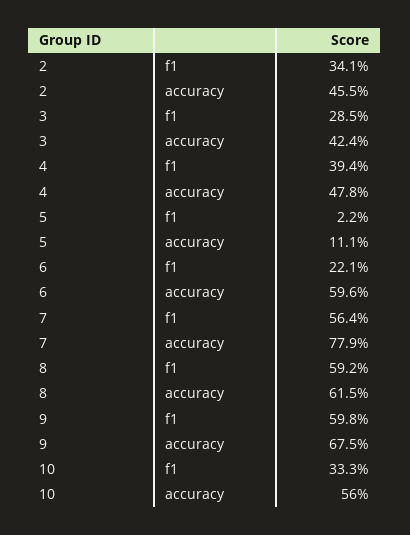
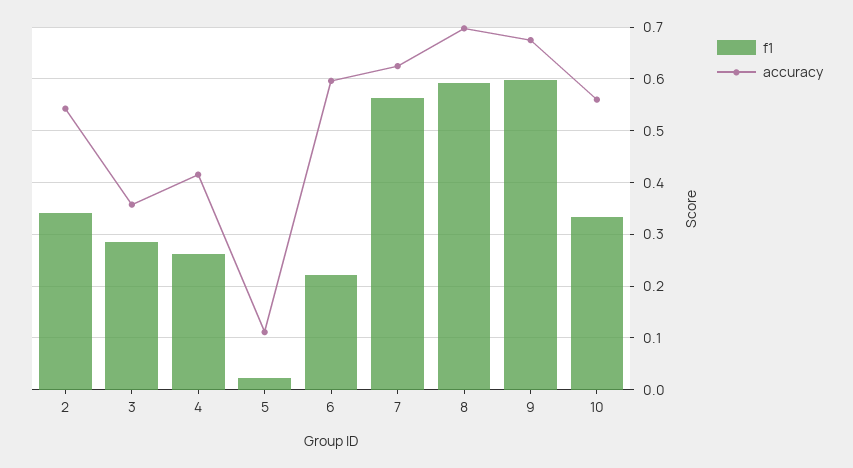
accuracy, 2: 0.455 -> 0.54
accuracy, 3: 0.424 -> 0.36
f1, 4: 0.394 -> 0.26
accuracy, 4: 0.478 -> 0.42
accuracy, 7: 0.779 -> 0.62
accuracy, 8: 0.615 -> 0.7

